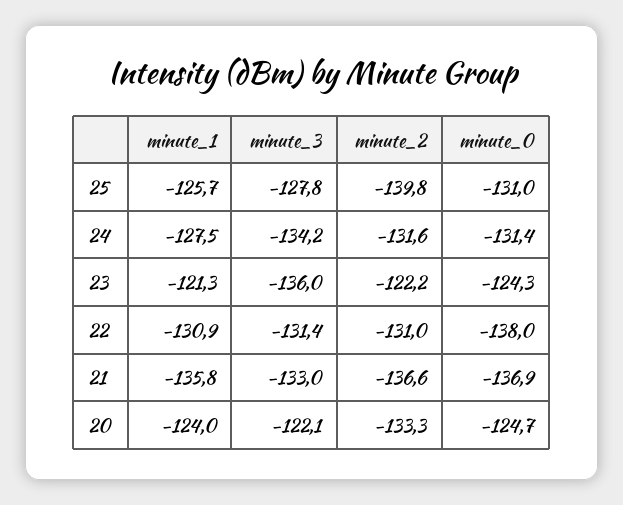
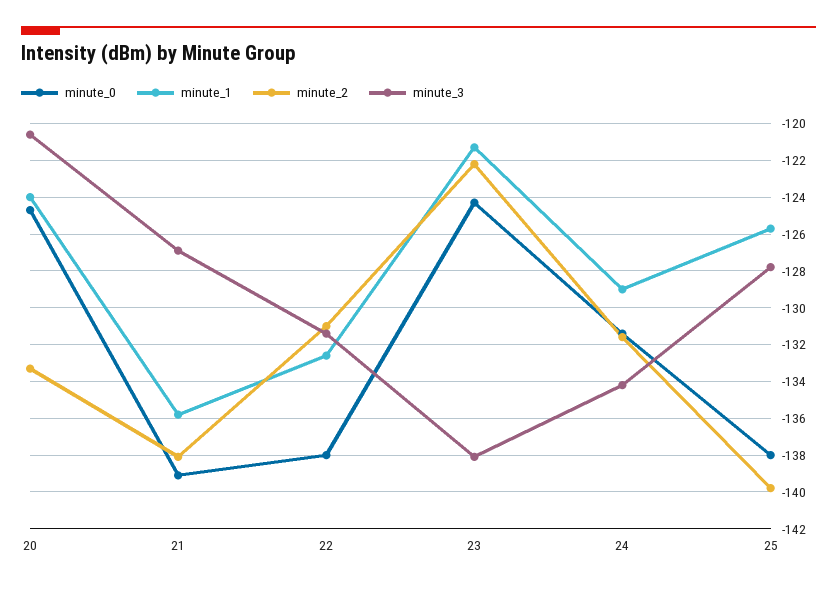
minute_0, 25: -131 -> -138
minute_1, 24: -127.5 -> -129
minute_3, 23: -136 -> -138
minute_1, 22: -130.9 -> -132.5
minute_3, 21: -133 -> -127
minute_2, 21: -136.6 -> -138
minute_0, 21: -136.9 -> -139
minute_3, 20: -122.1 -> -120.5

